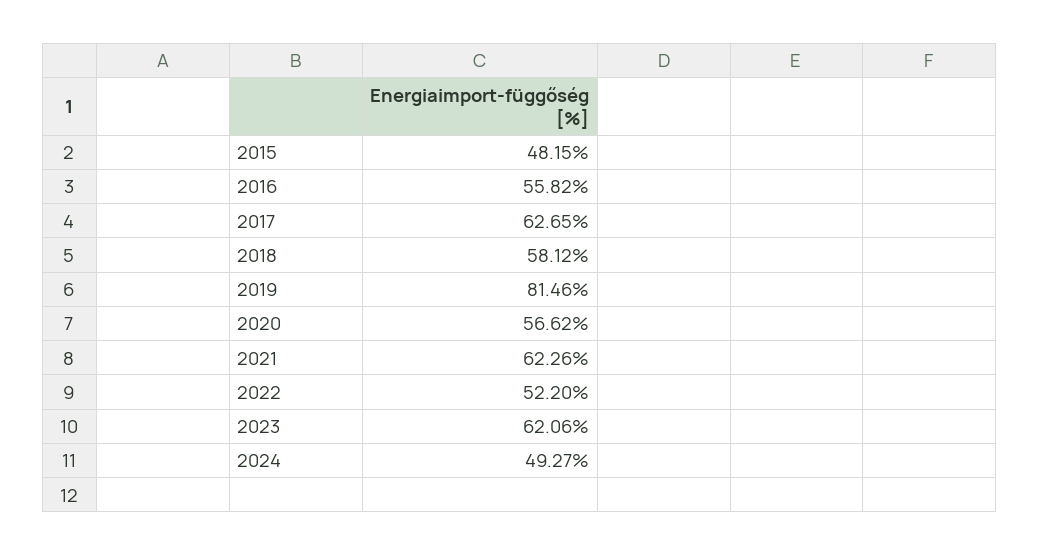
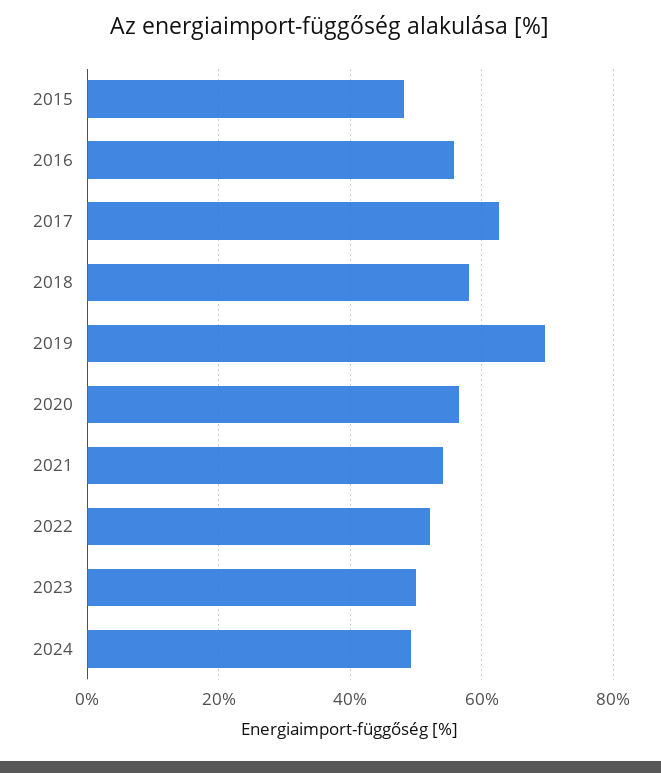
2019: 81.46 -> 70
2021: 62.26 -> 54
2023: 62.06 -> 50

